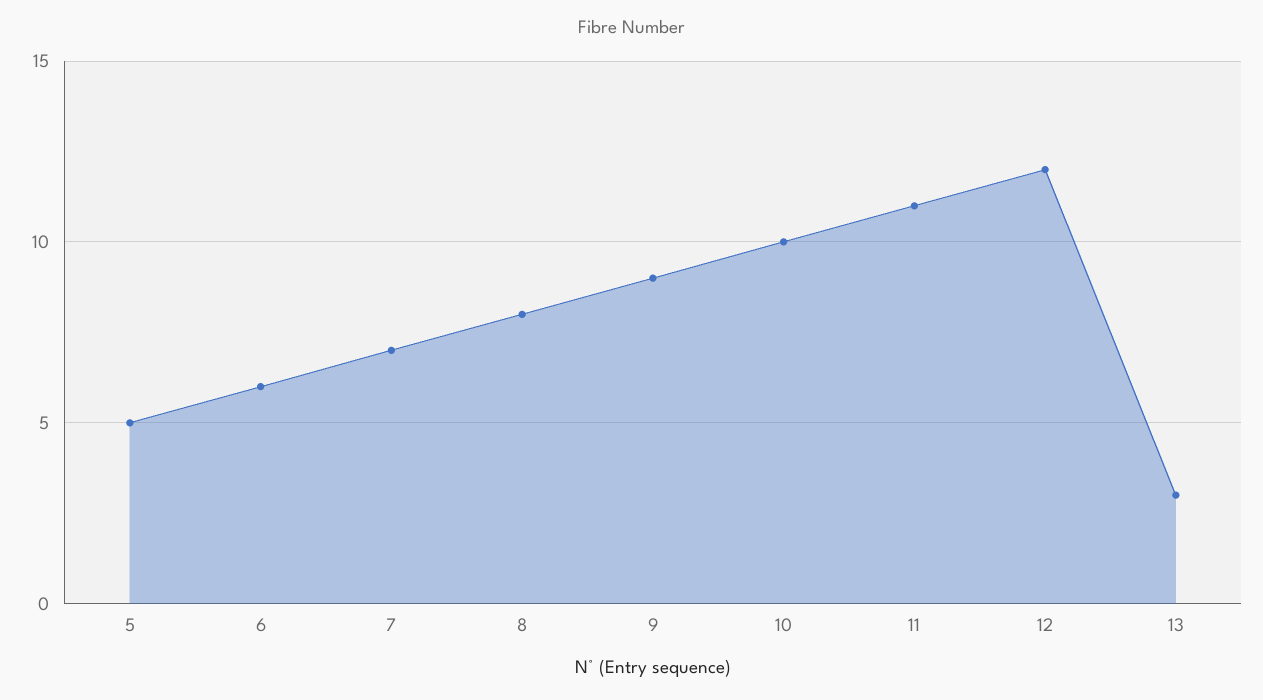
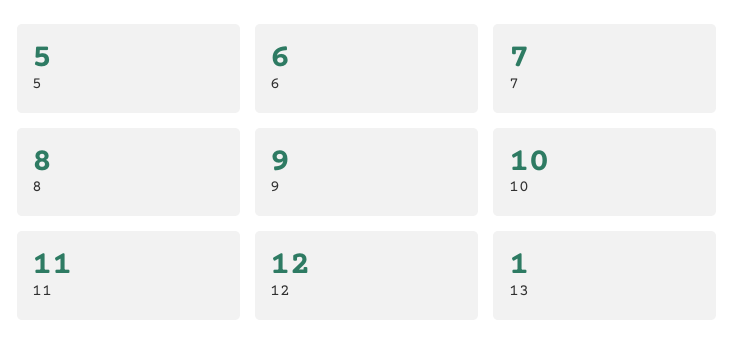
13: 3 -> 1

